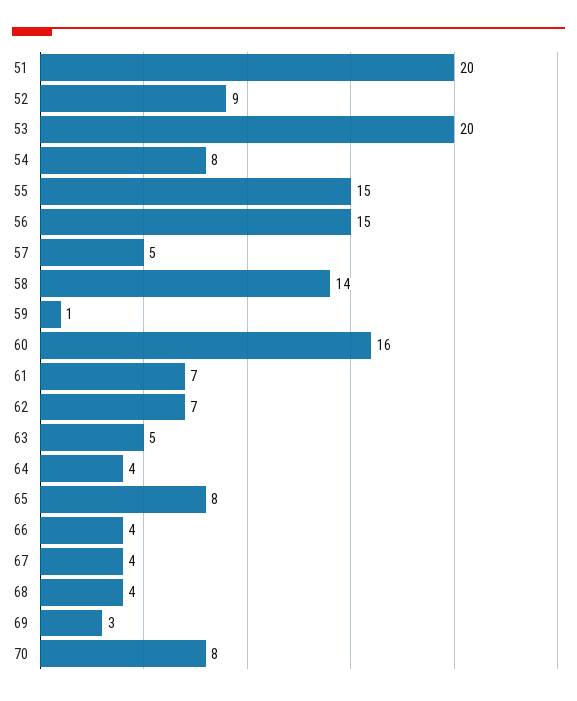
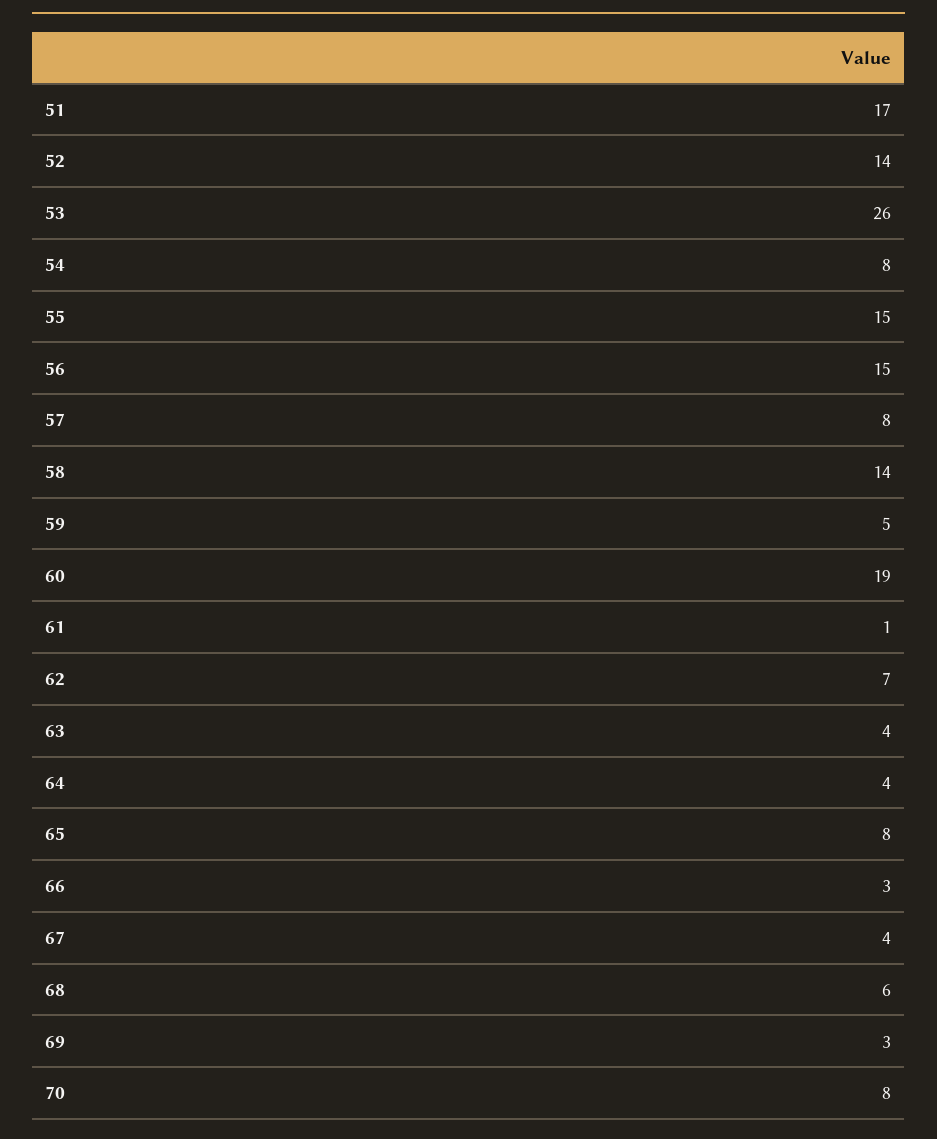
51: 20 -> 17
52: 9 -> 14
53: 20 -> 26
57: 5 -> 8
59: 1 -> 5
60: 16 -> 19
61: 7 -> 1
63: 5 -> 4
66: 4 -> 3
68: 4 -> 6

